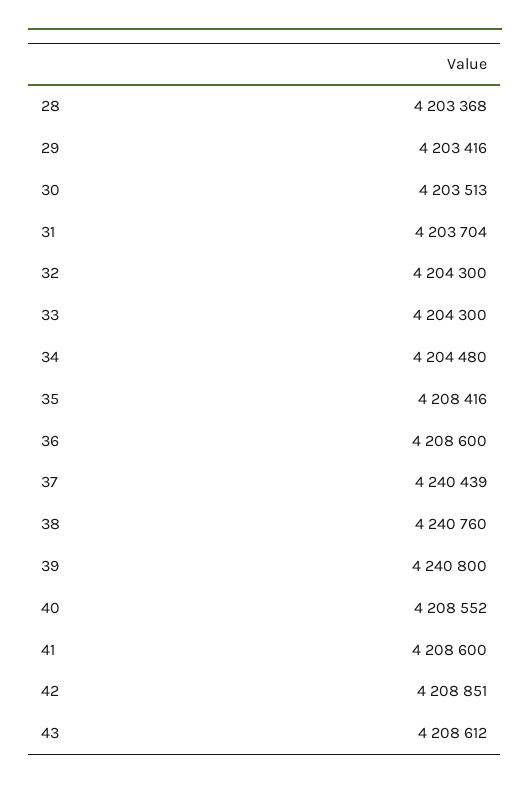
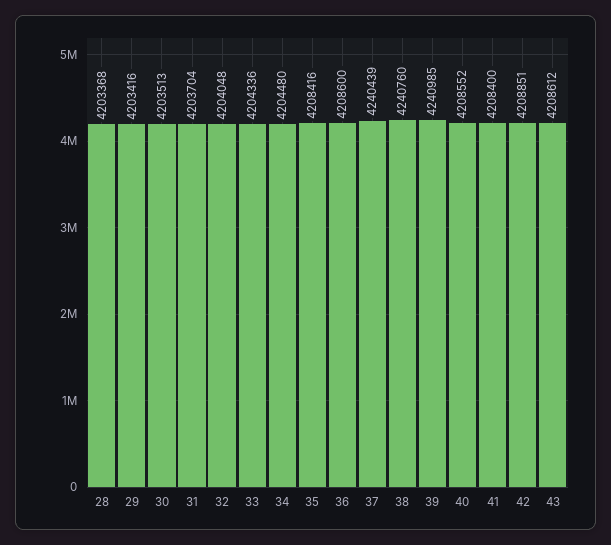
32: 4204300 -> 4204048
33: 4204300 -> 4204336
39: 4240800 -> 4240985
41: 4208600 -> 4208400

